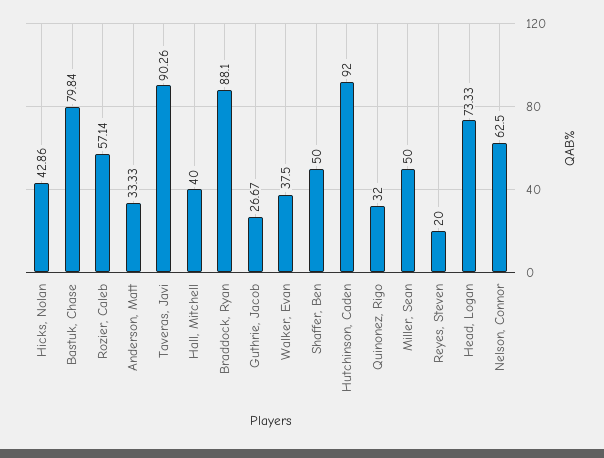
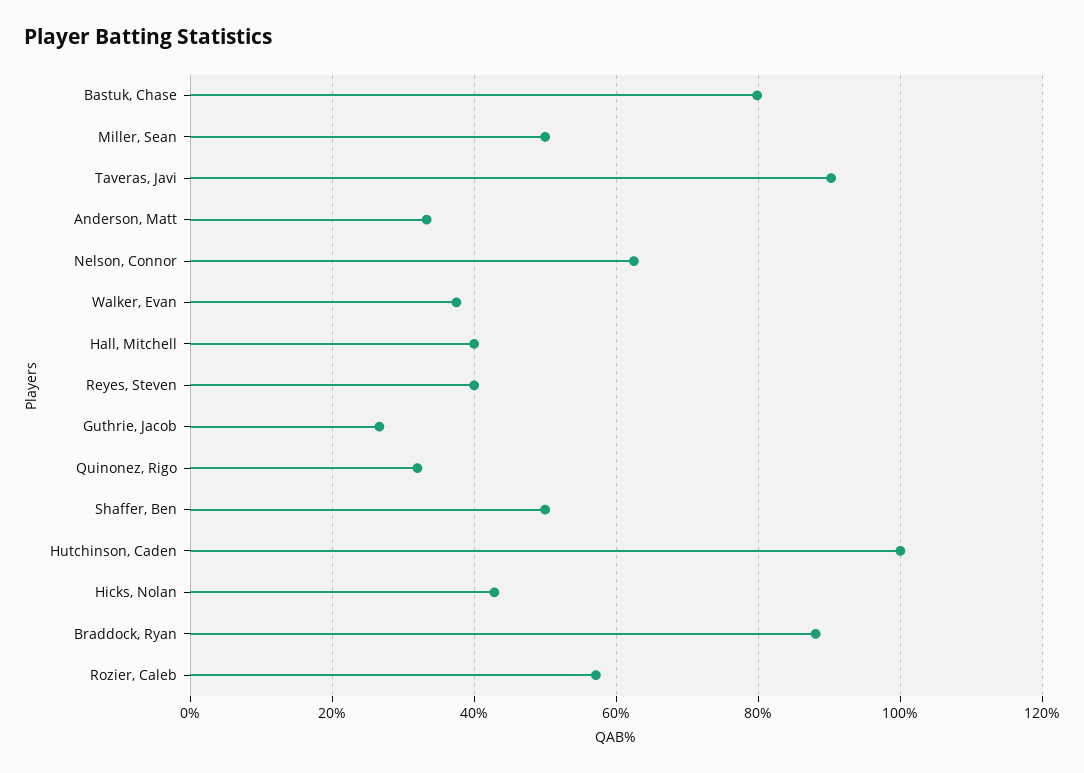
Hutchinson, Caden: 92 -> 100
Reyes, Steven: 20 -> 40
Head, Logan: 73.33 -> none

